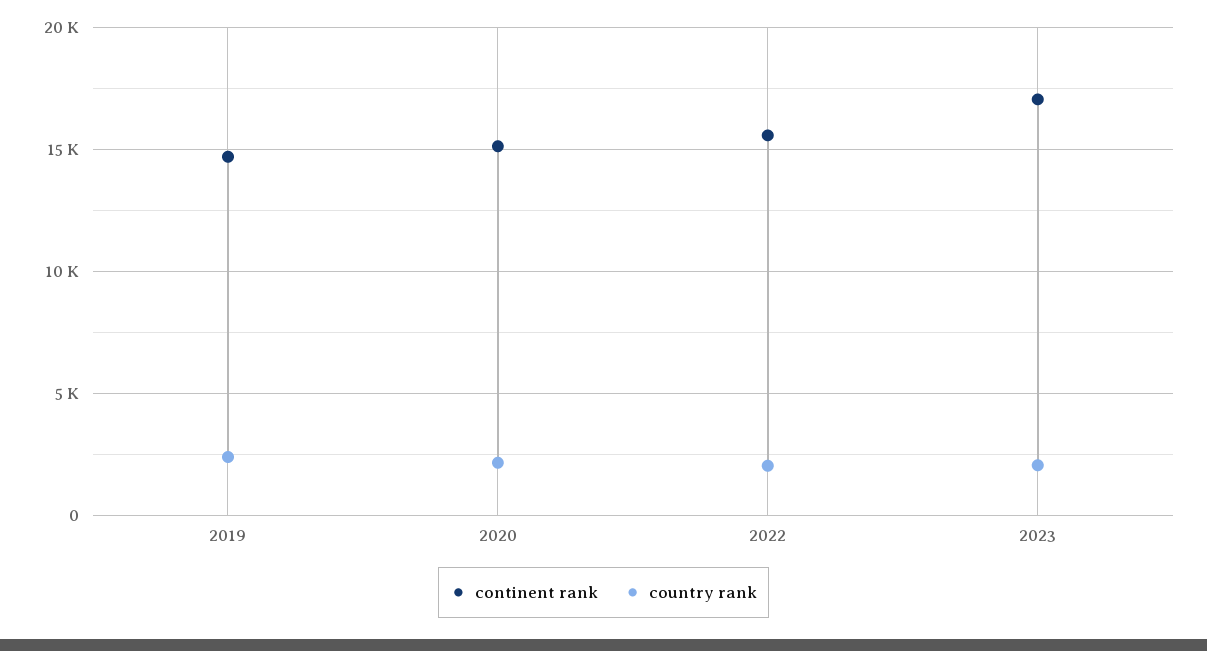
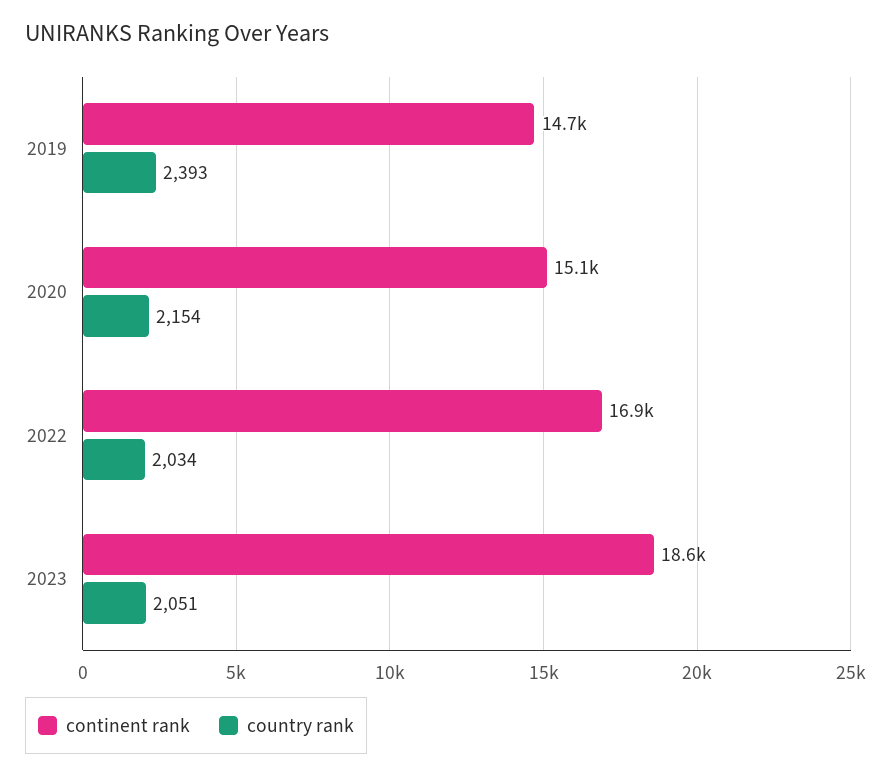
continent rank, 2022: 15500 -> 16900
continent rank, 2023: 17000 -> 18600

